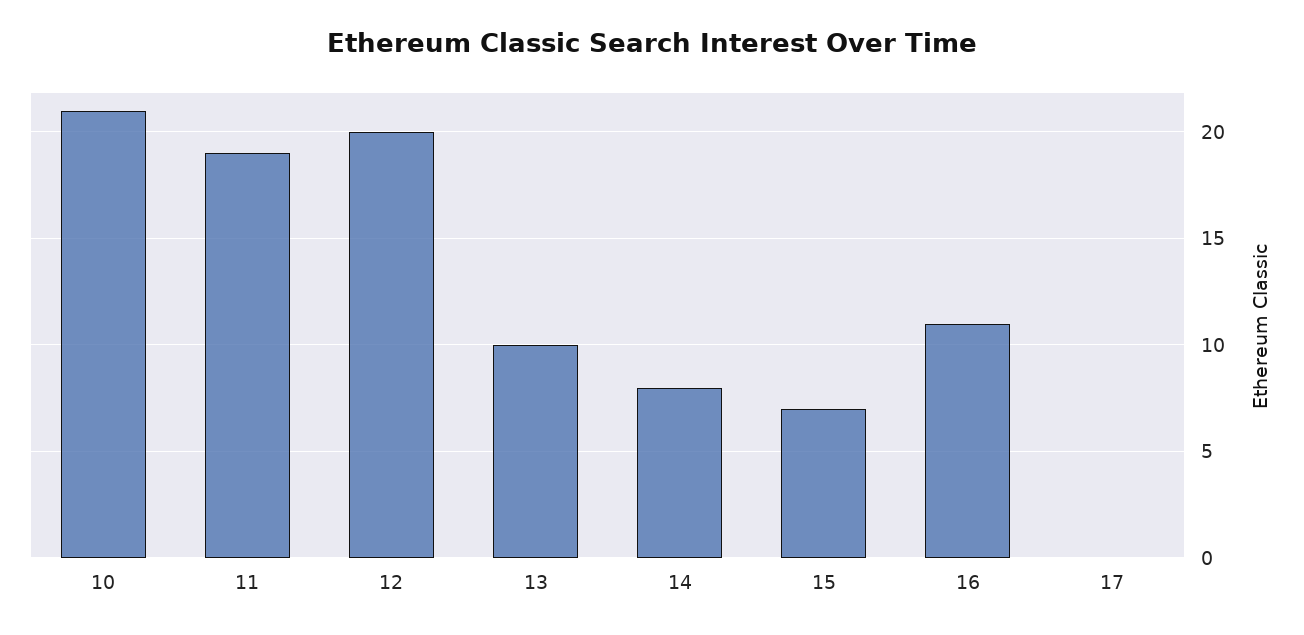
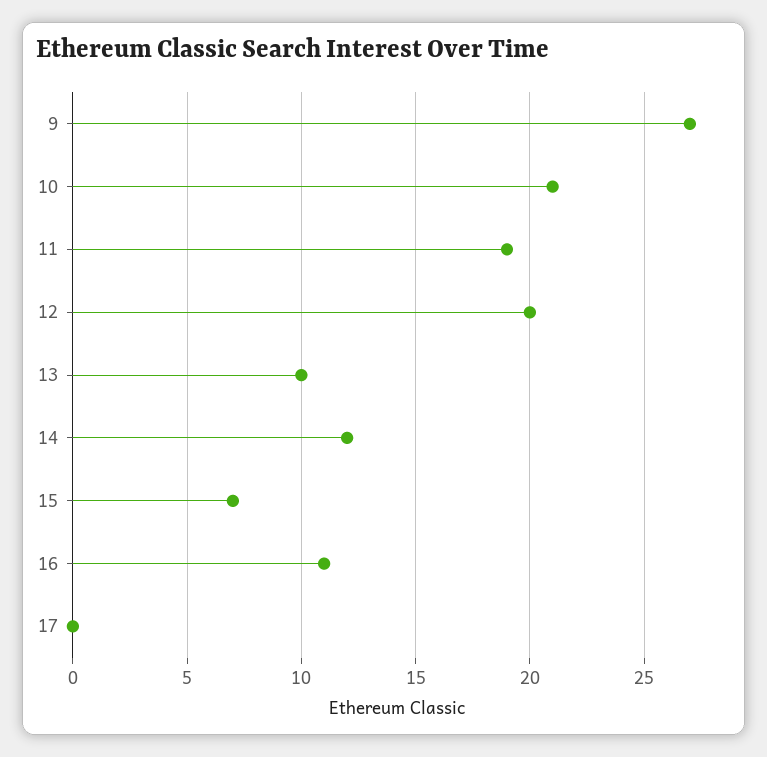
14: 8 -> 12
9: none -> 27

